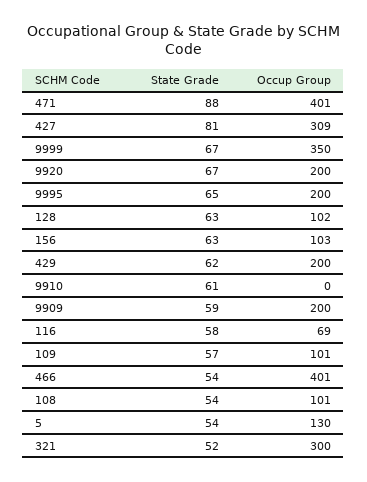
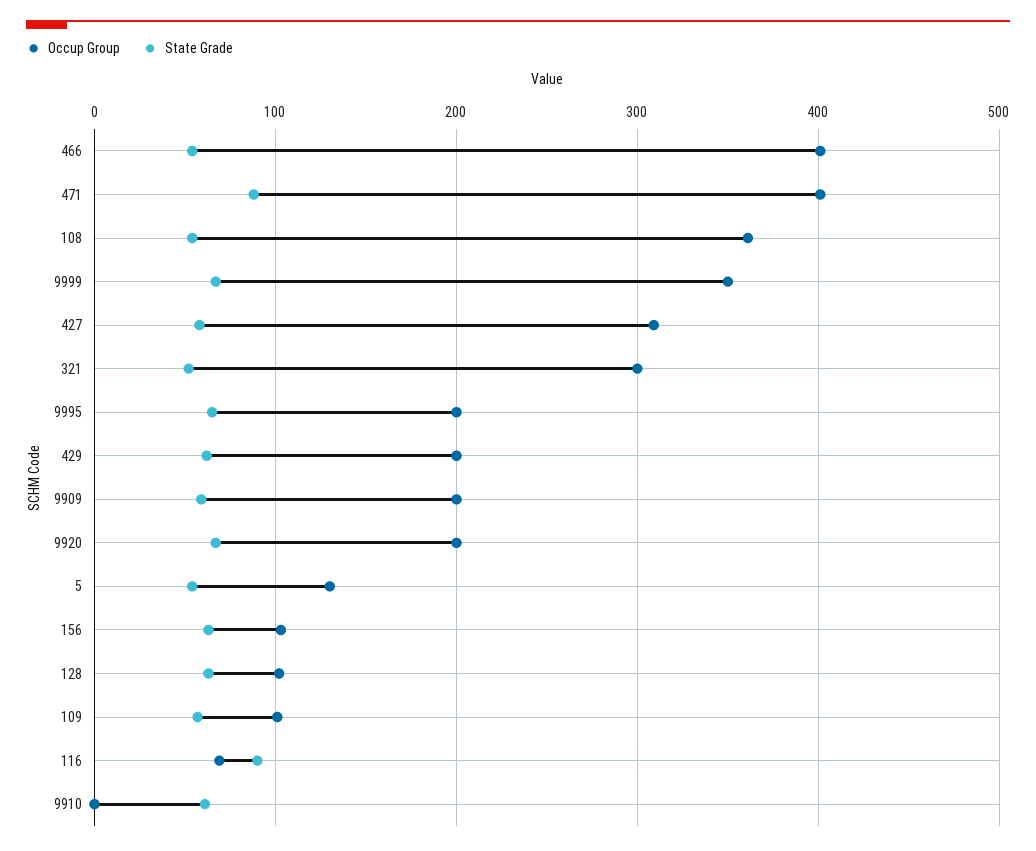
State Grade, 427: 81 -> 60
State Grade, 116: 58 -> 90
Occup Group, 108: 101 -> 360

